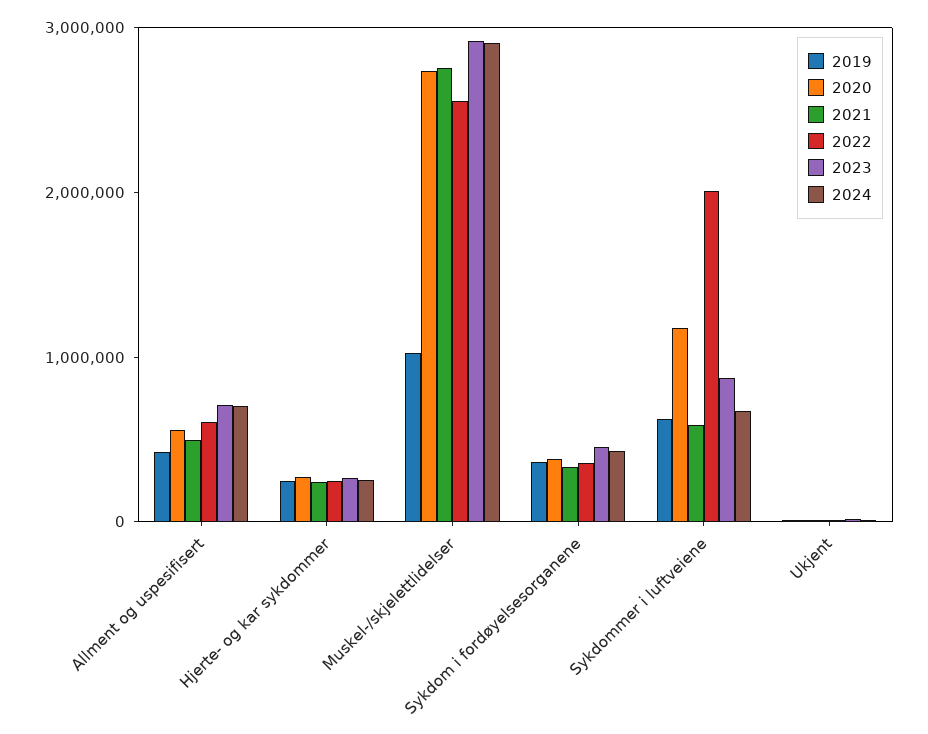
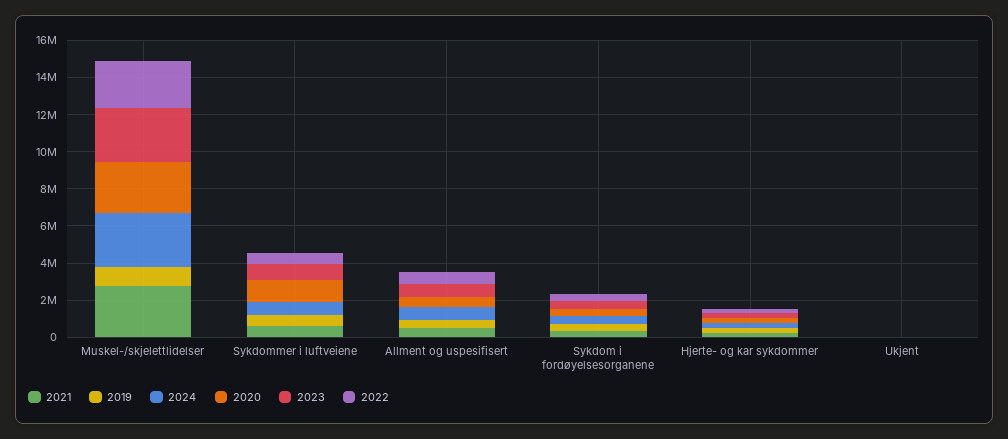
2022, Sykdommer i luftveiene: 2000000 -> 500000

